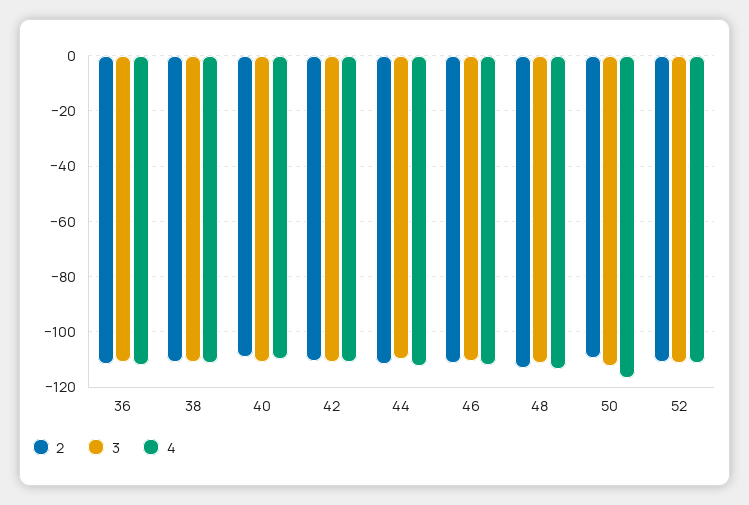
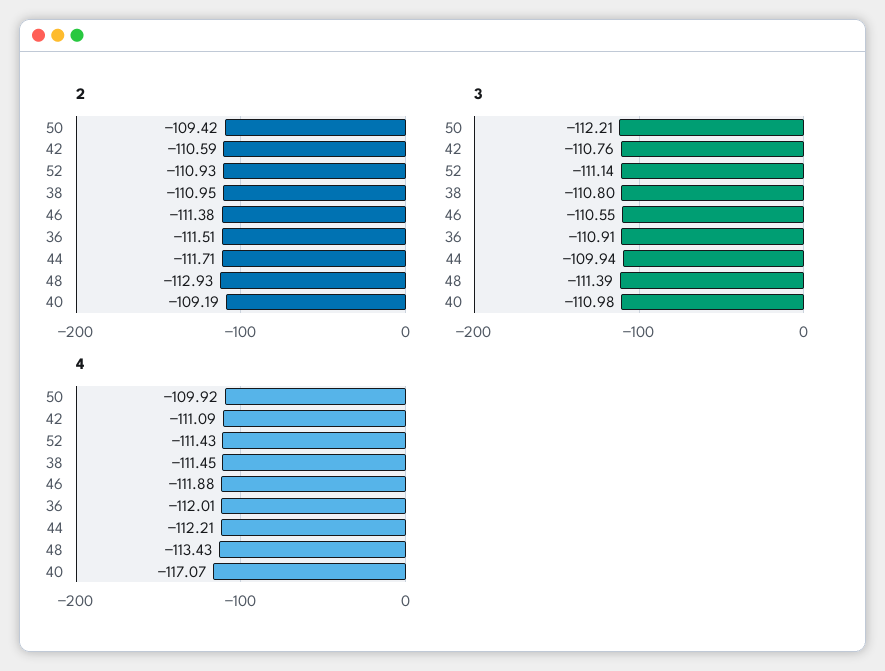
4, 40: -110 -> -117.07
4, 50: -117.5 -> -109.92

